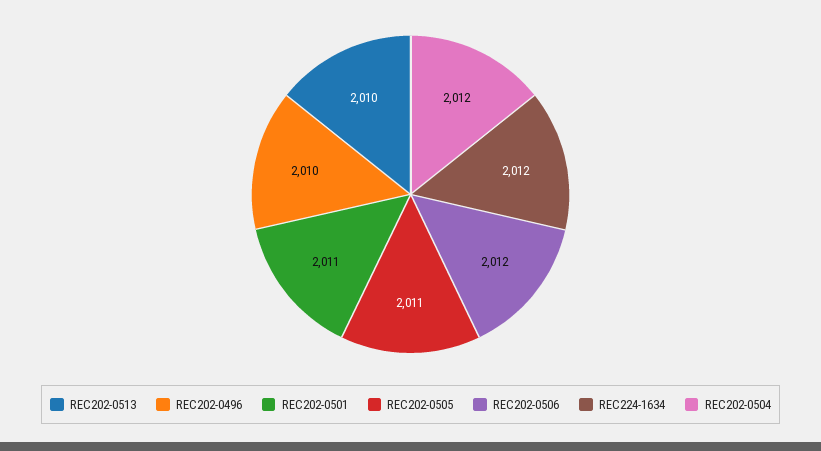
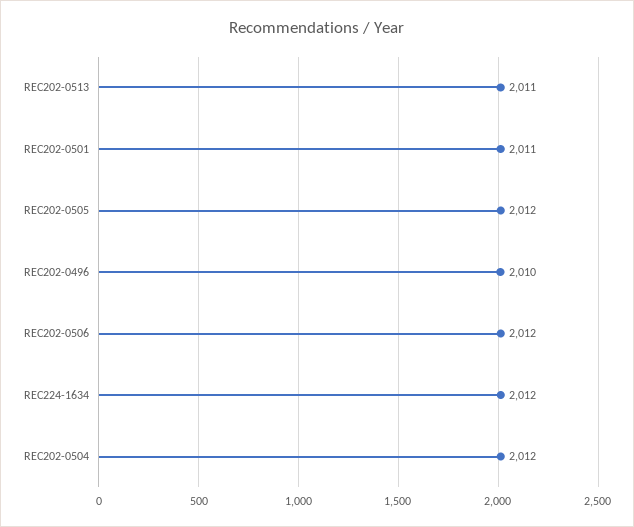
REC202-0513: 2010 -> 2011
REC202-0505: 2011 -> 2012

